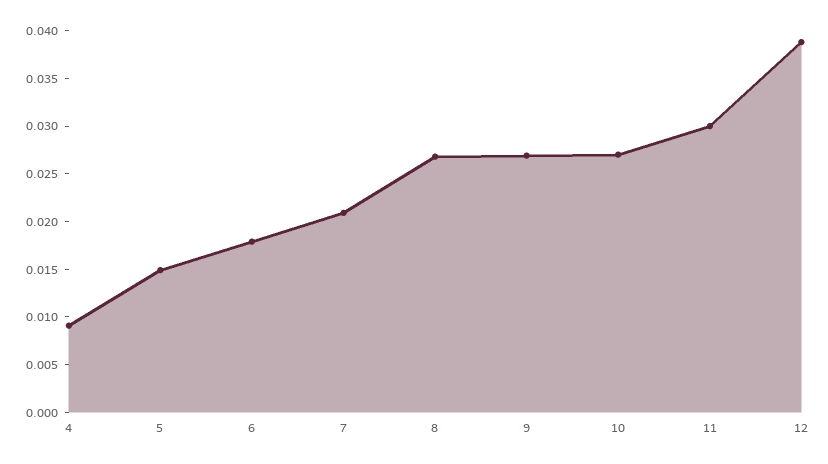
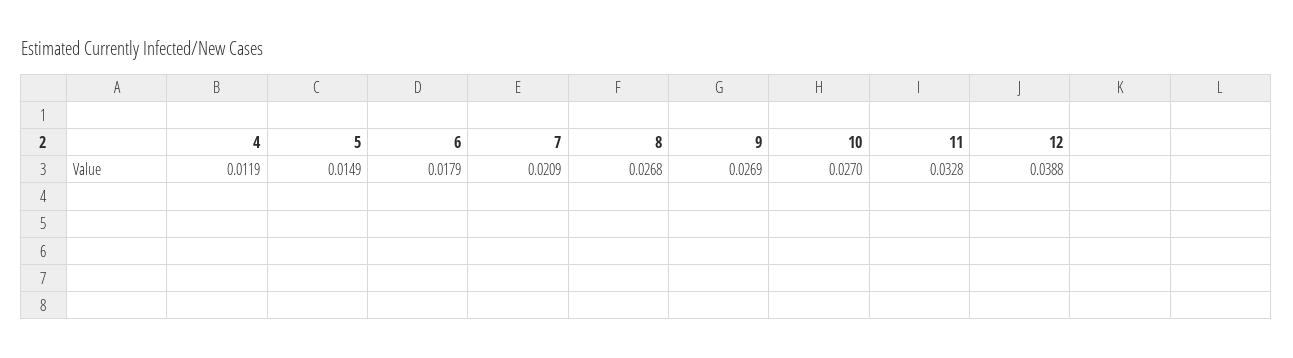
4: 0.009 -> 0.0119
11: 0.03 -> 0.0328

